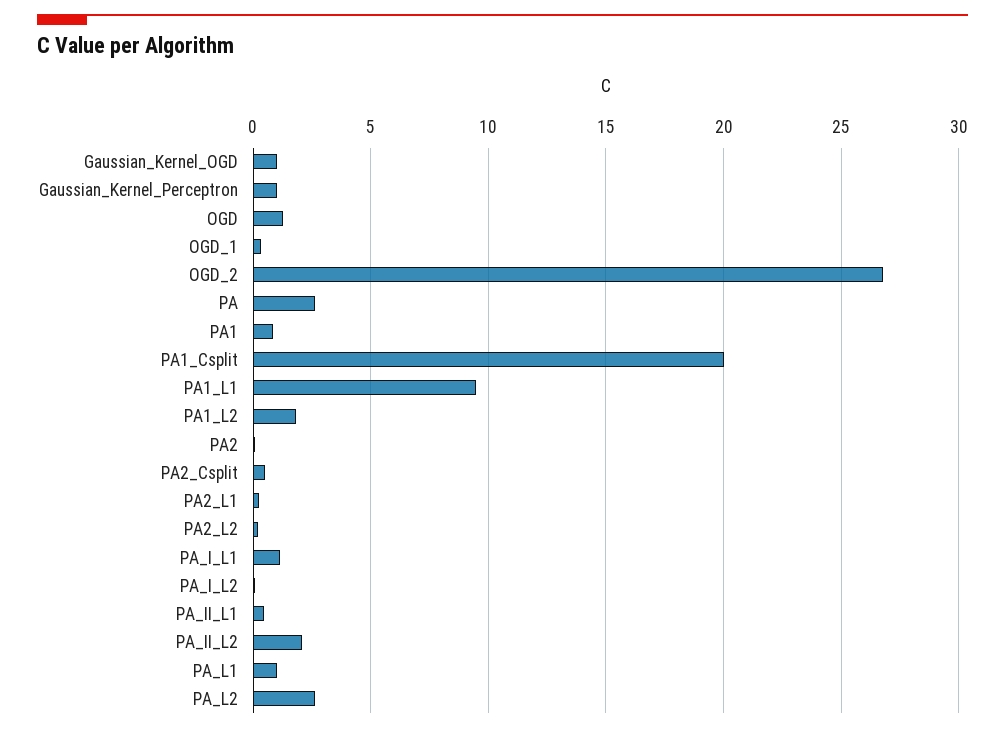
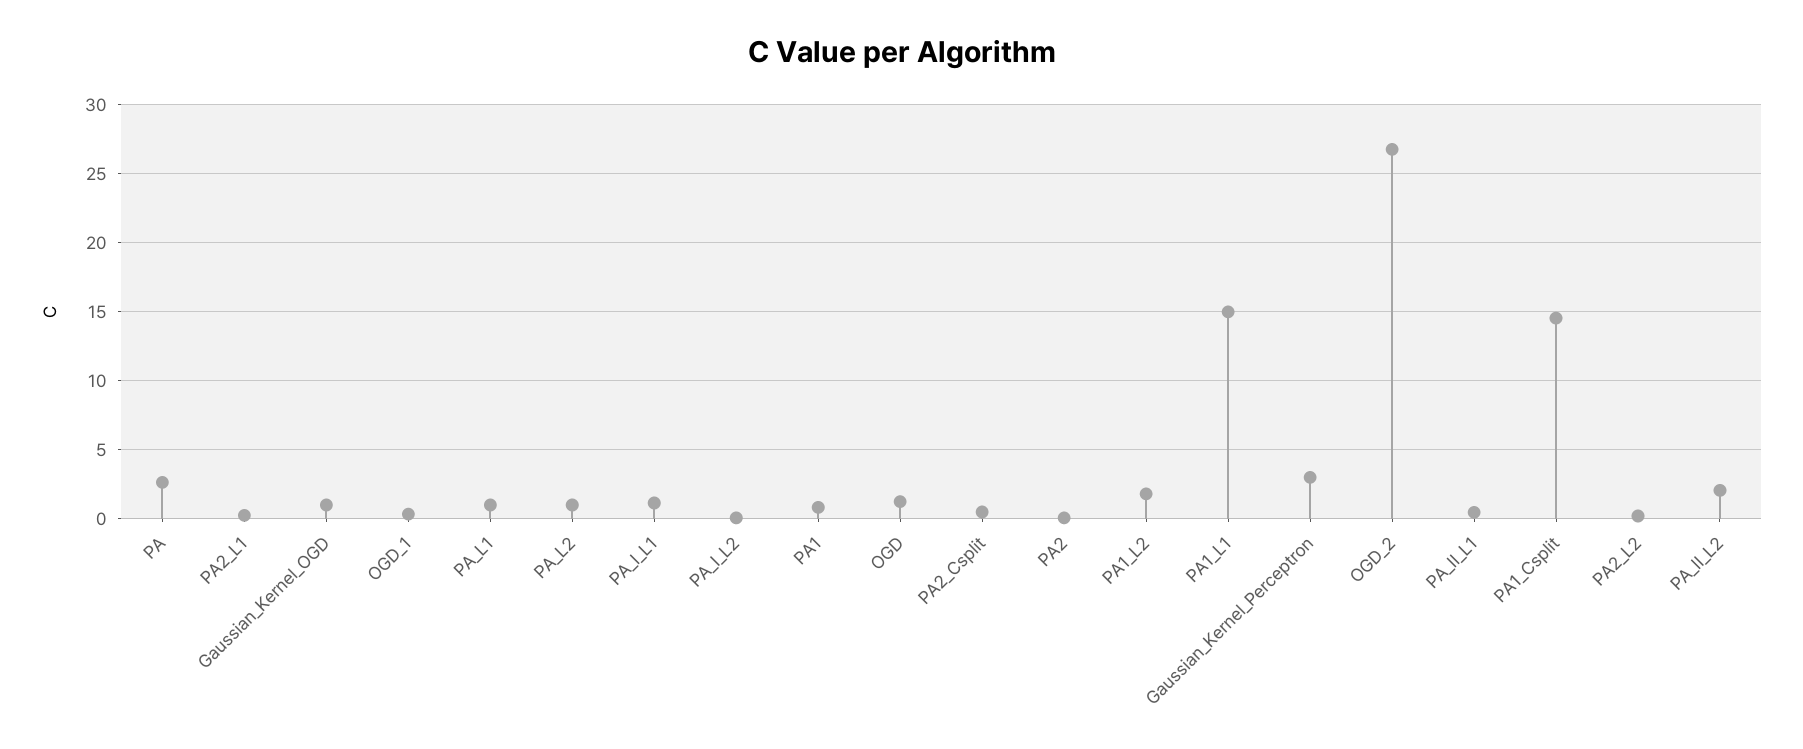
Gaussian_Kernel_Perceptron: 1 -> 3
PA1_Csplit: 20 -> 14.5
PA1_L1: 9.5 -> 15
PA_L2: 2.5 -> 1

